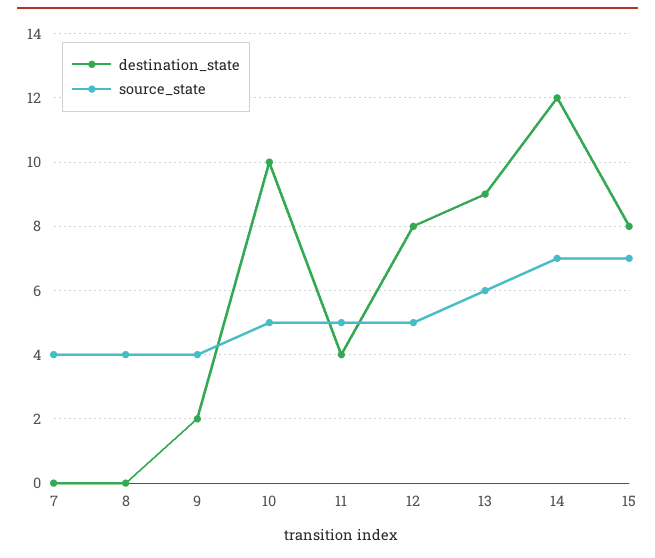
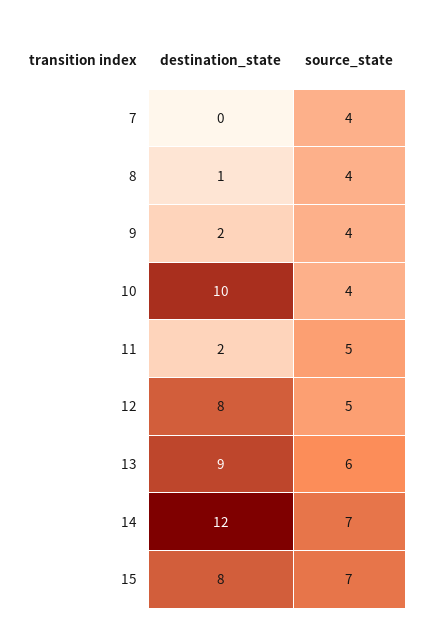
destination_state, 8: 0 -> 1
source_state, 10: 5 -> 4
destination_state, 11: 4 -> 2

